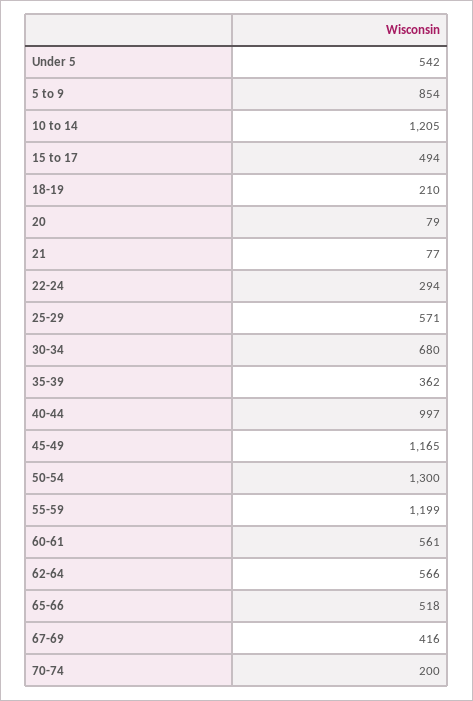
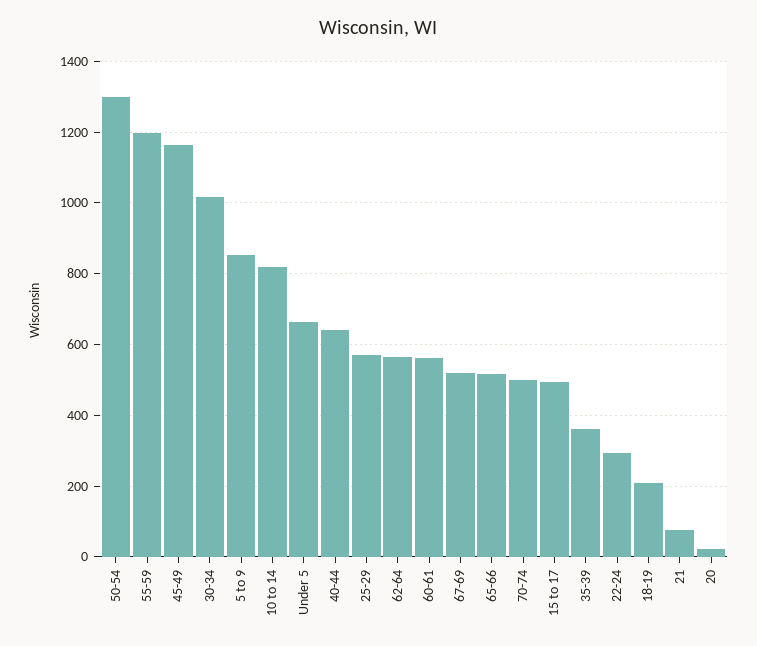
Under 5: 542 -> 660
10 to 14: 1205 -> 820
20: 79 -> 20
30-34: 680 -> 1020
40-44: 997 -> 640
67-69: 416 -> 520
70-74: 200 -> 500

